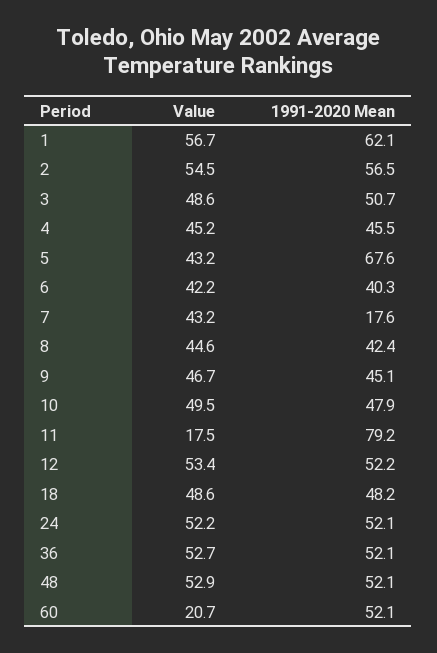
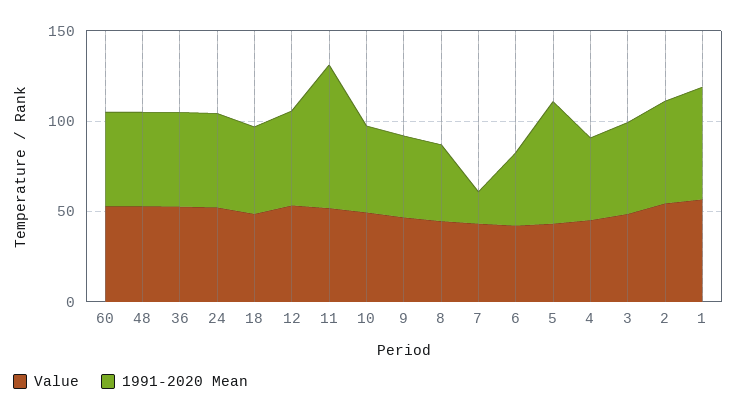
Value, 11: 17.5 -> 50
Value, 60: 20.7 -> 50

